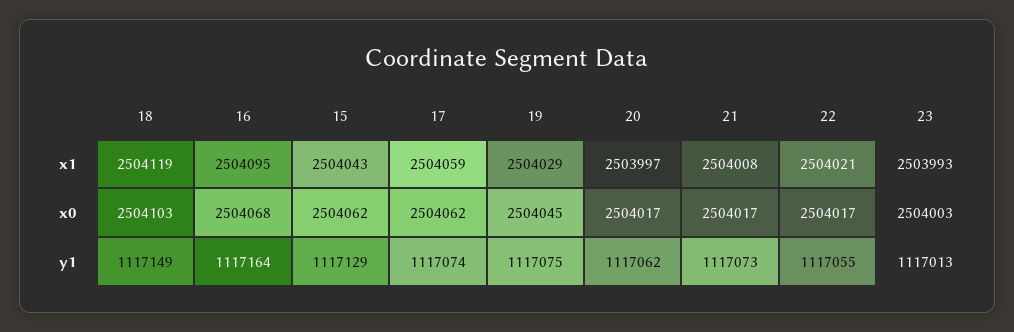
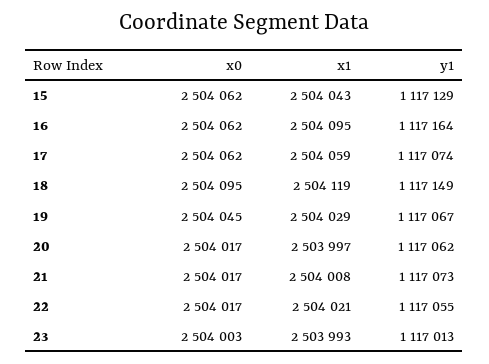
18, x0: 2504103 -> 2504095
16, x0: 2504068 -> 2504062
19, y1: 1117075 -> 1117067

